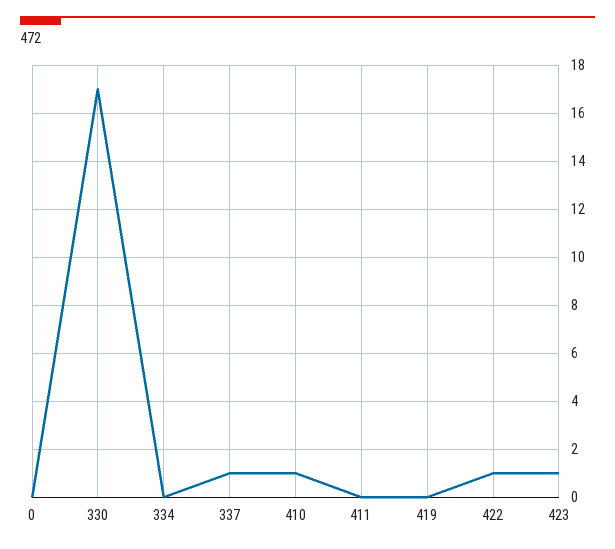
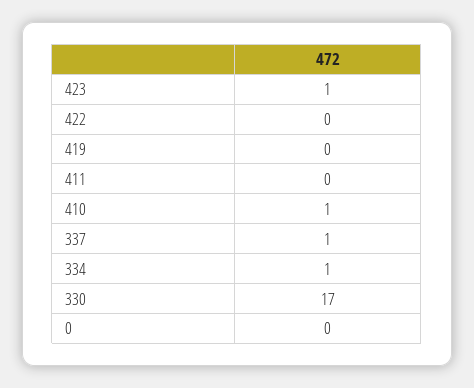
334: 0 -> 1
422: 1 -> 0

